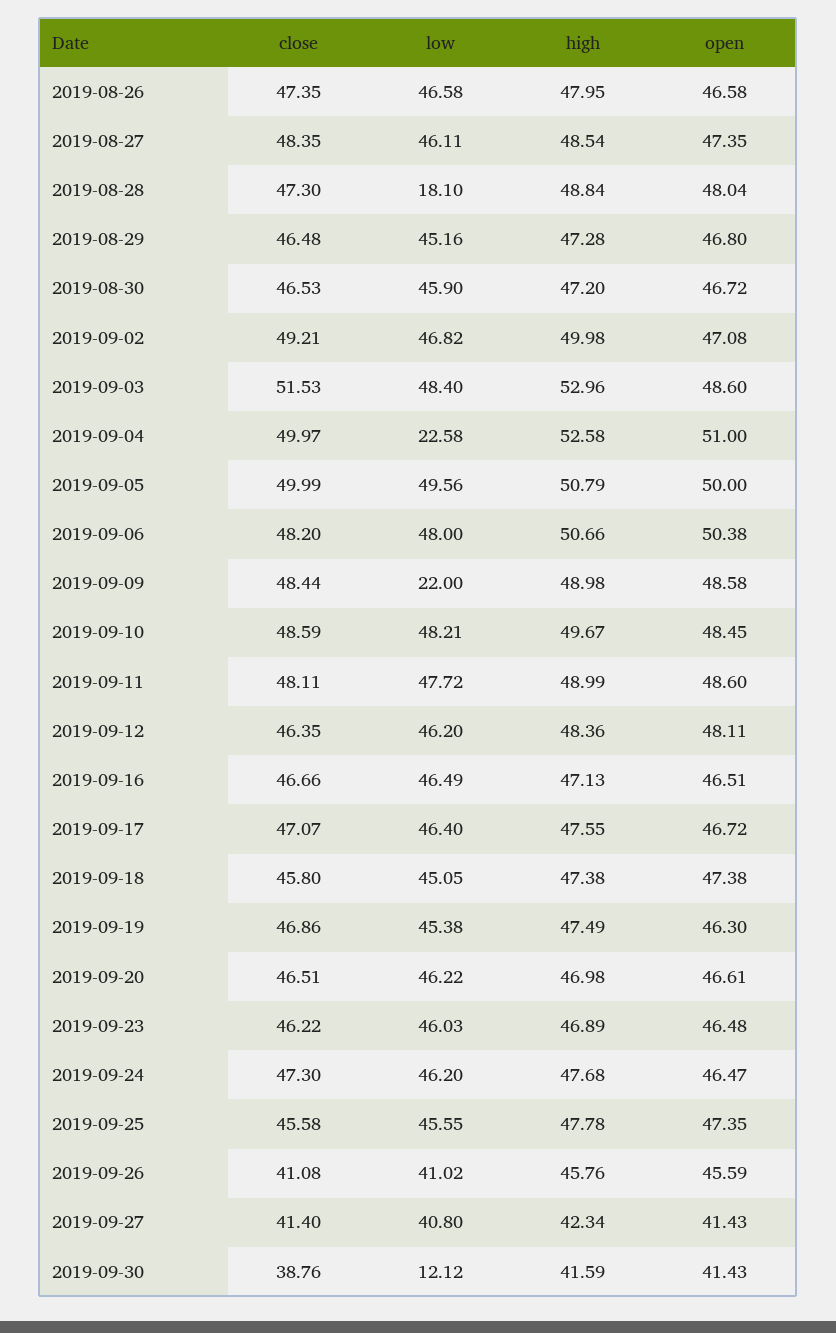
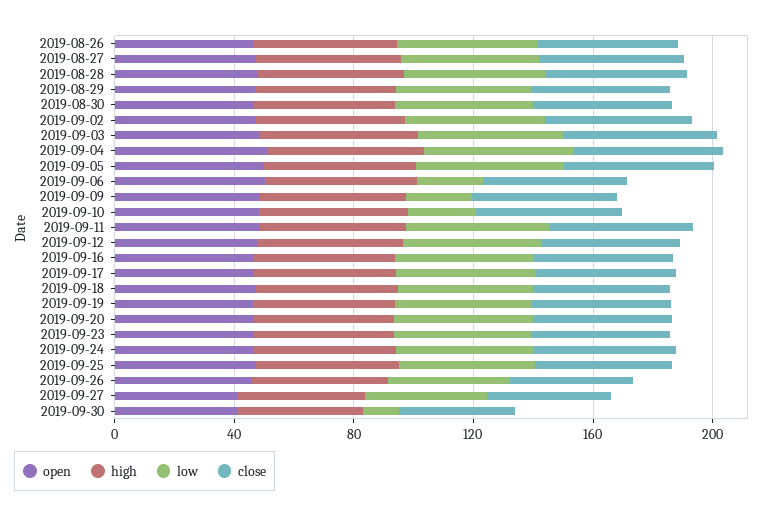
low, 2019-08-28: 18.1 -> 50
low, 2019-09-04: 22.58 -> 50
low, 2019-09-06: 48 -> 20
low, 2019-09-10: 48.21 -> 20

